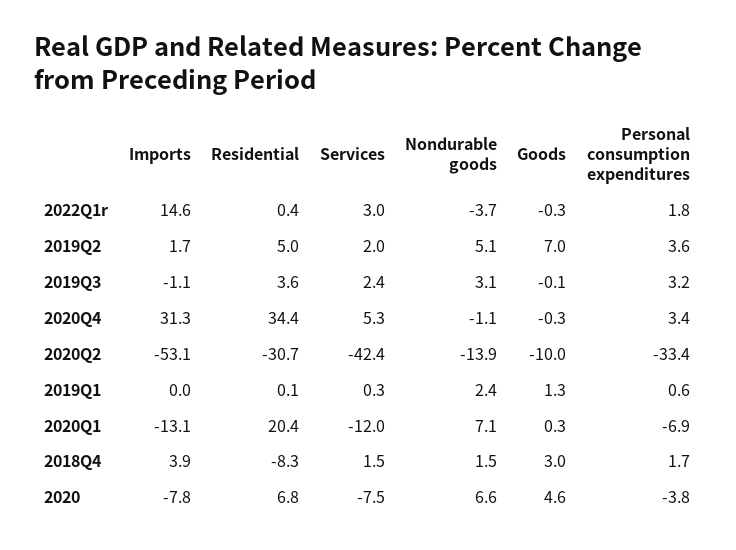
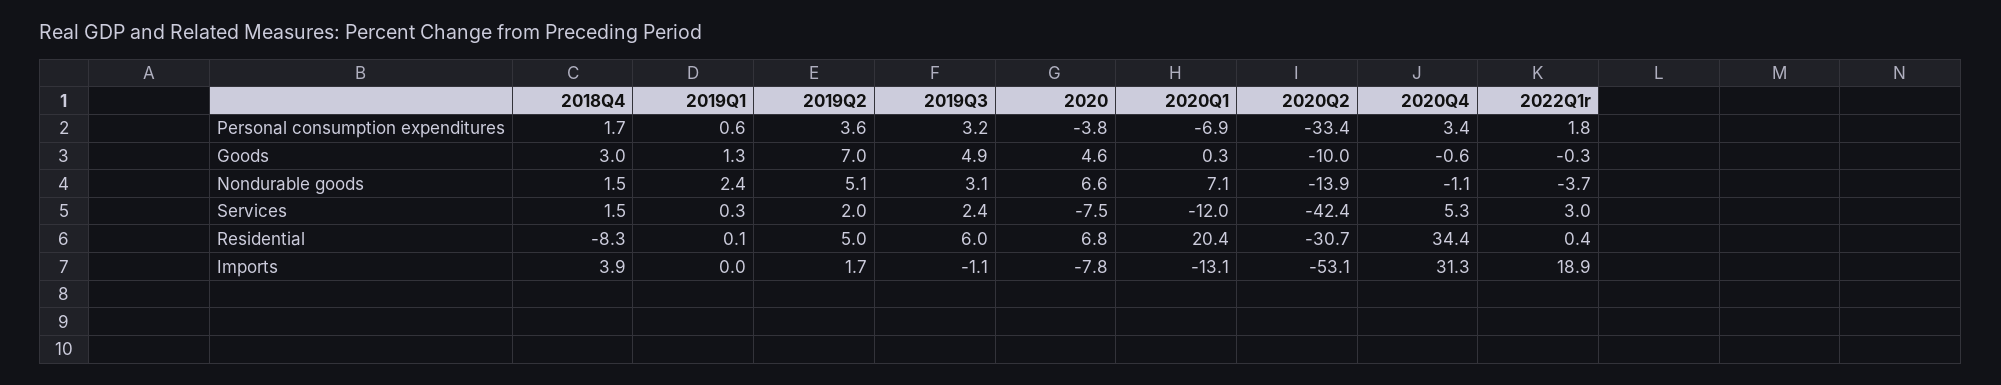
Imports, 2022Q1r: 14.6 -> 18.9
Residential, 2019Q3: 3.6 -> 6
Goods, 2019Q3: -0.1 -> 4.9
Goods, 2020Q4: -0.3 -> -0.6

